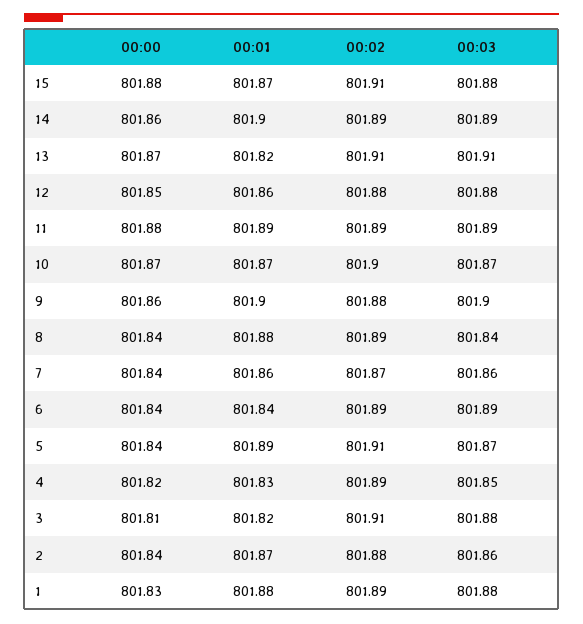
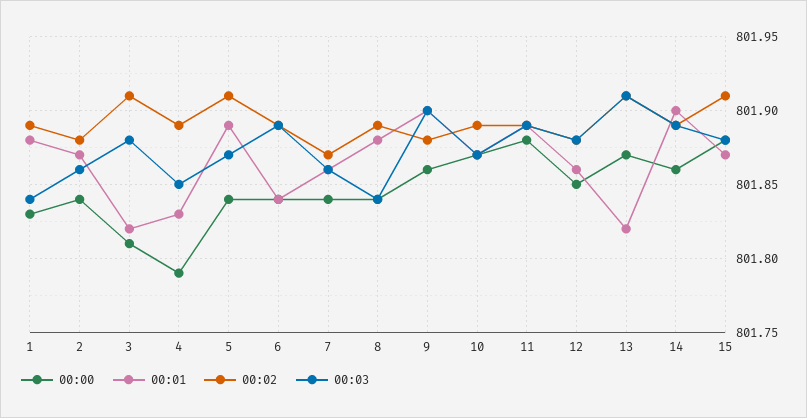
00:02, 10: 801.9 -> 801.89
00:00, 4: 801.82 -> 801.79
00:03, 1: 801.88 -> 801.84

